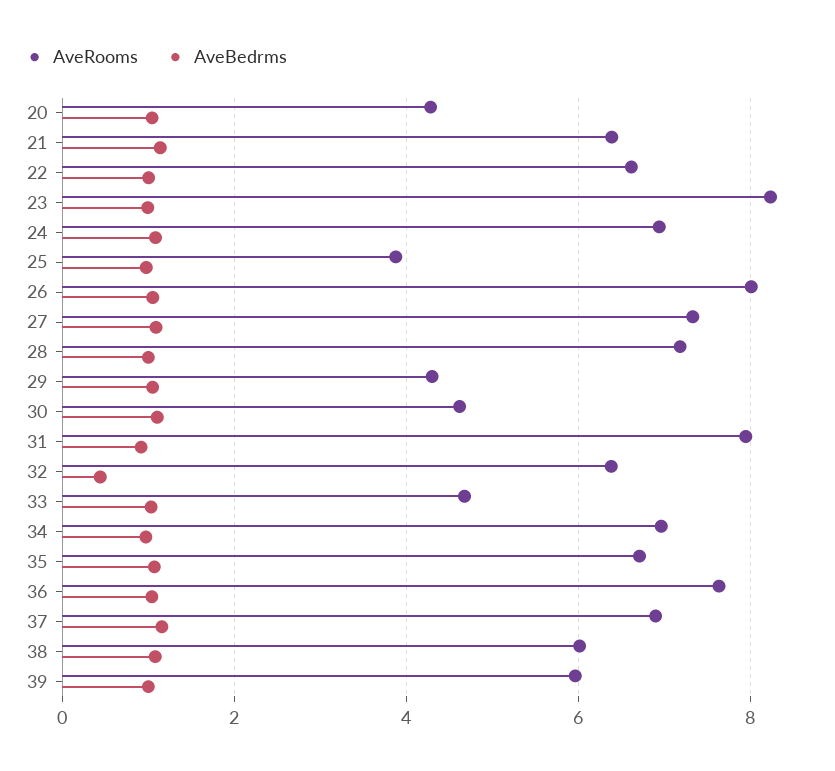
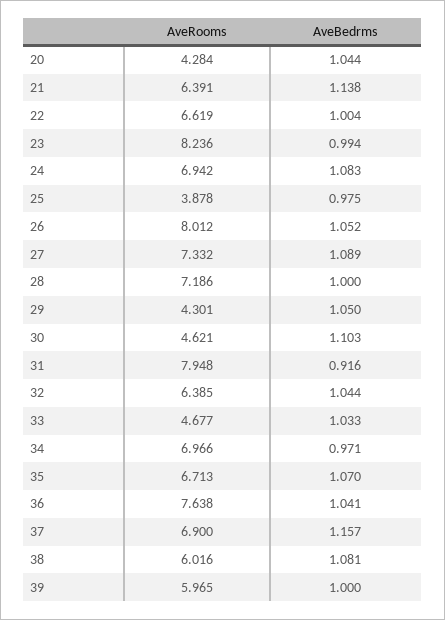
AveBedrms, 32: 0.4 -> 1.044

